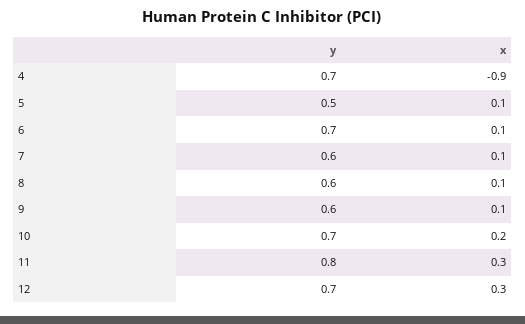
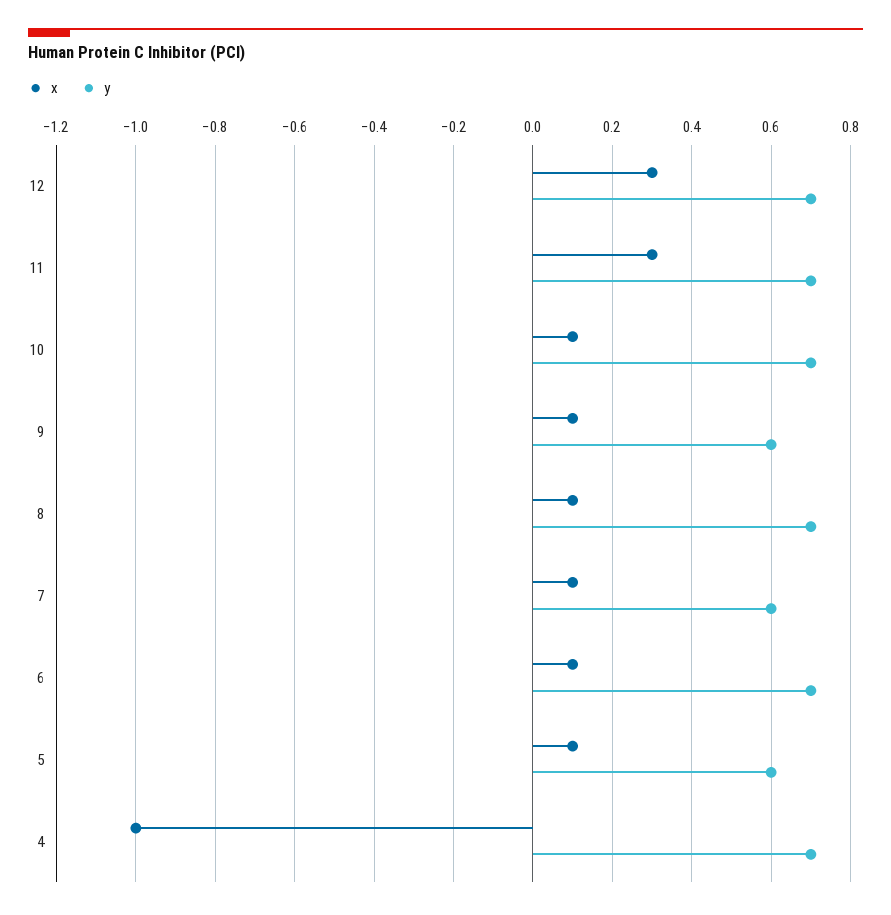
x, 4: -0.9 -> -1
y, 5: 0.5 -> 0.6
y, 8: 0.6 -> 0.7
x, 10: 0.2 -> 0.1
y, 11: 0.8 -> 0.7

